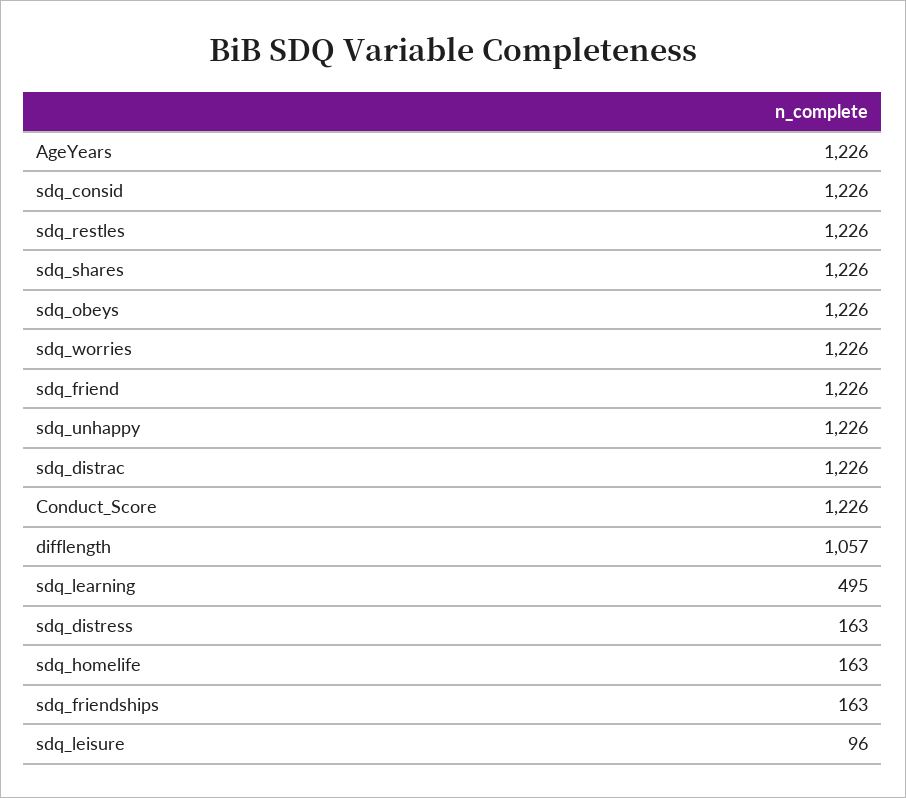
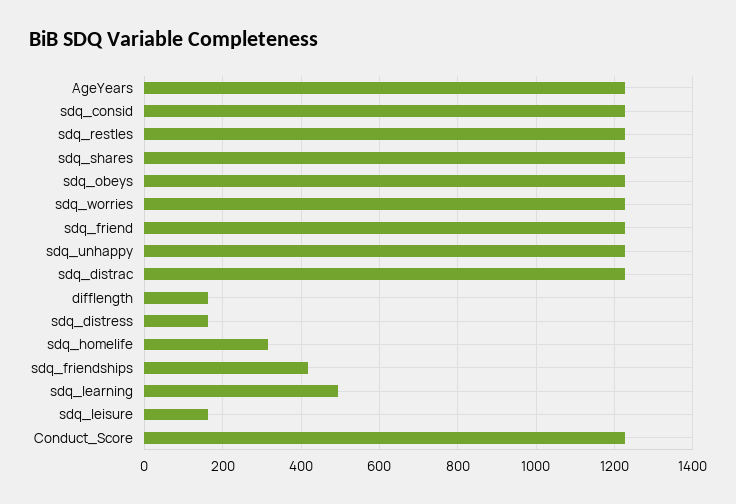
difflength: 1057 -> 160
sdq_homelife: 163 -> 320
sdq_friendships: 163 -> 420
sdq_leisure: 96 -> 160

